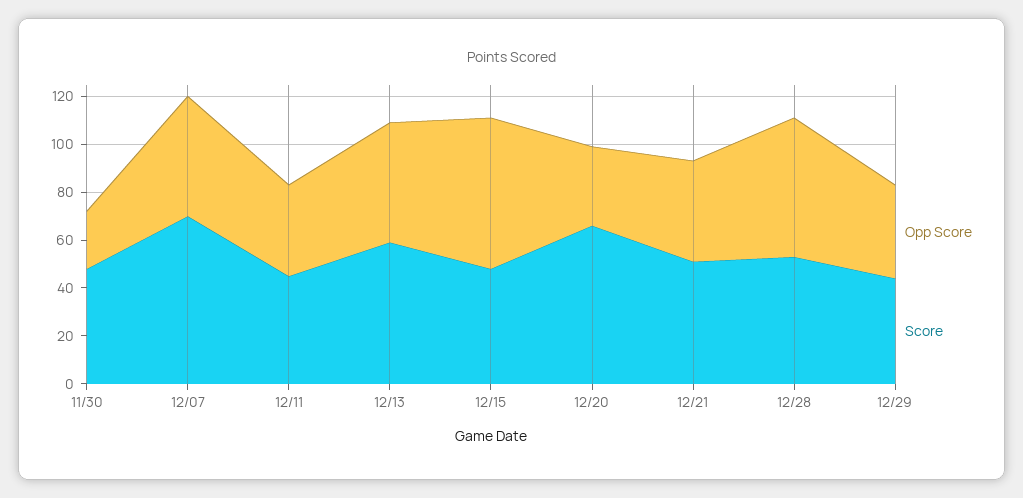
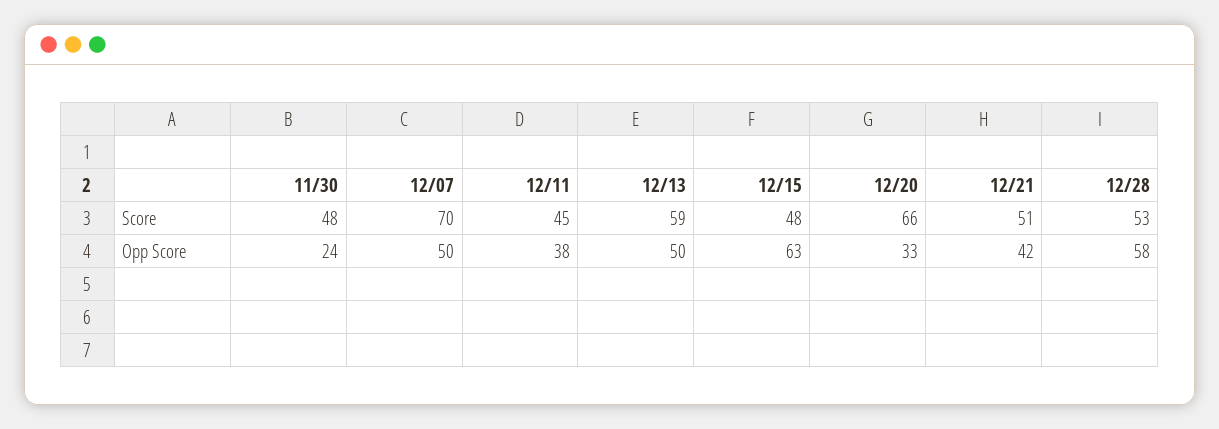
Opp Score, 12/29: 40 -> none
Score, 12/29: 45 -> none

